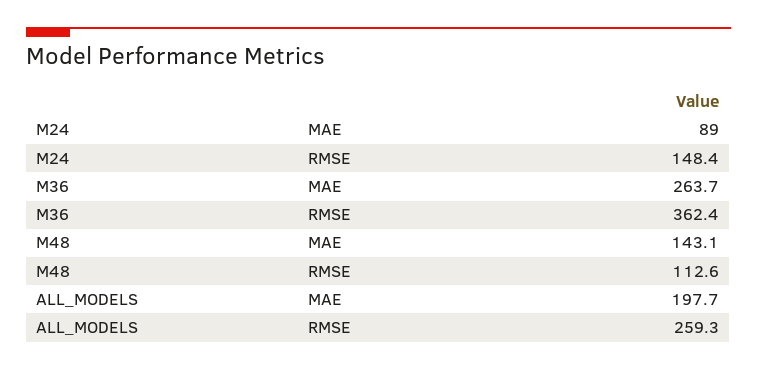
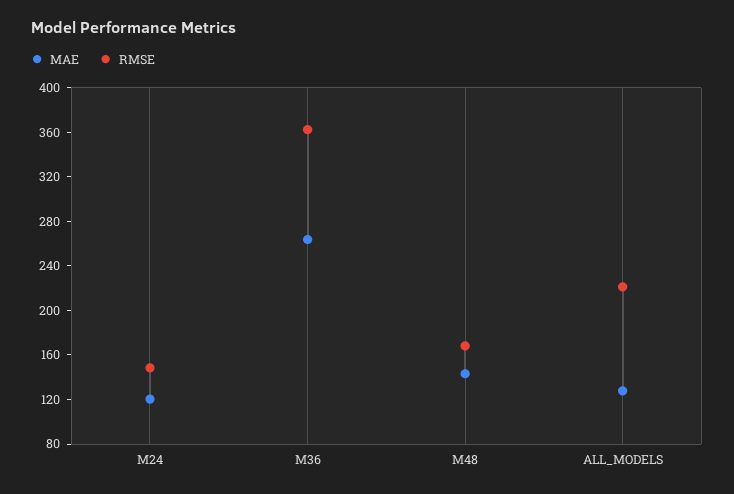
MAE, M24: 89 -> 120
RMSE, M48: 112.6 -> 170
MAE, ALL_MODELS: 197.7 -> 130
RMSE, ALL_MODELS: 259.3 -> 220

